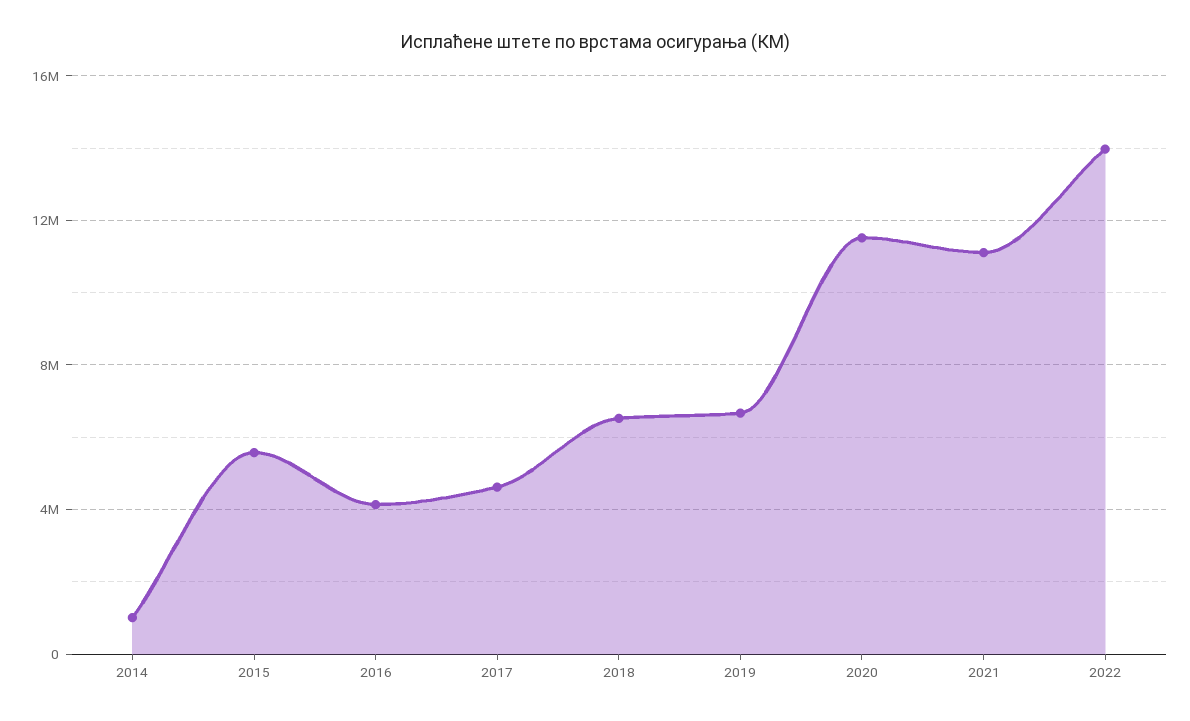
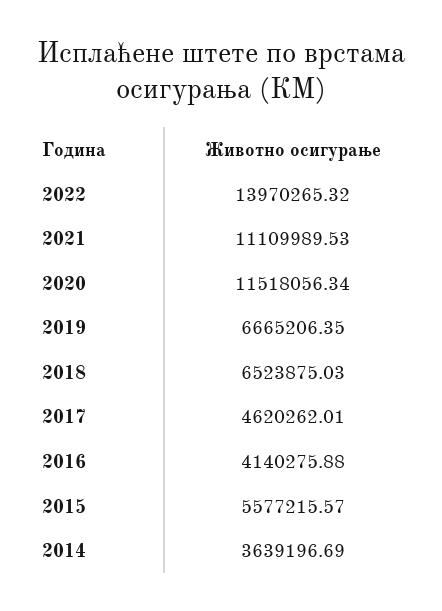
2014: 1000000 -> 3639196.69

